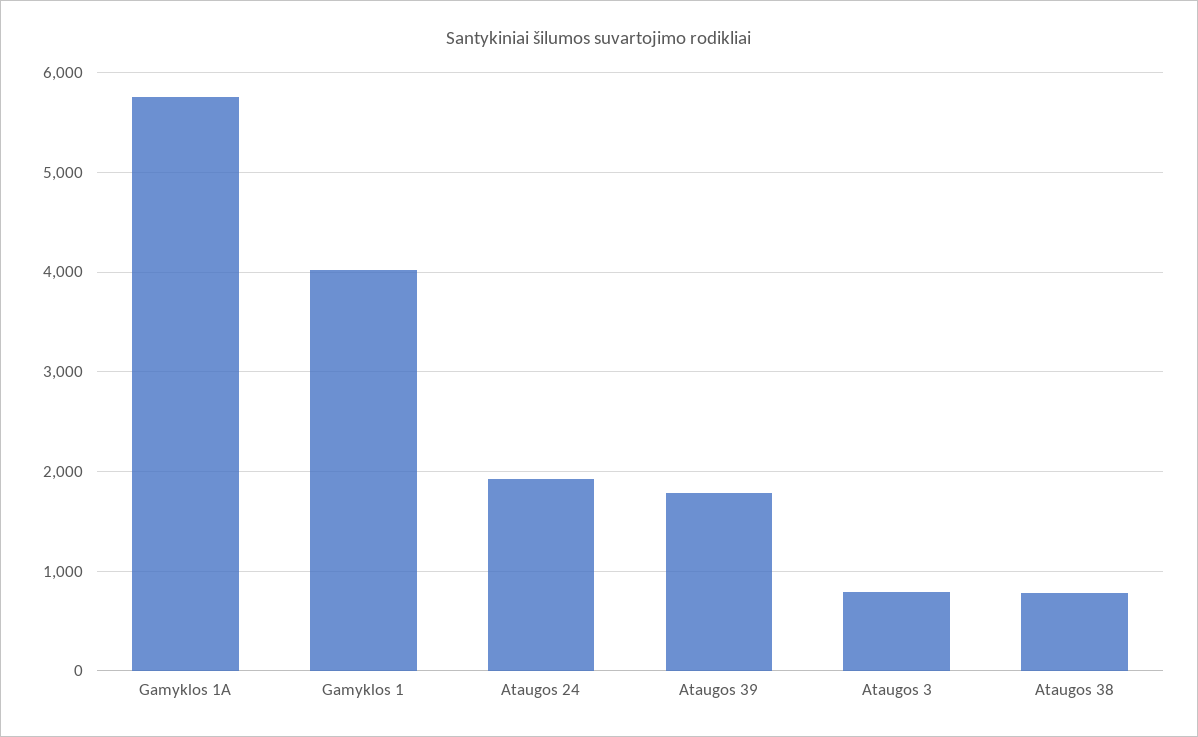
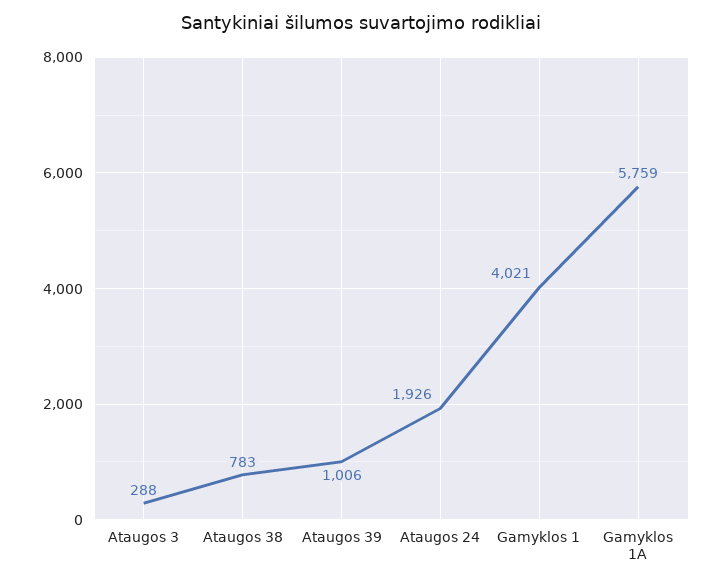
Ataugos 39: 1800 -> 1006
Ataugos 3: 800 -> 288

